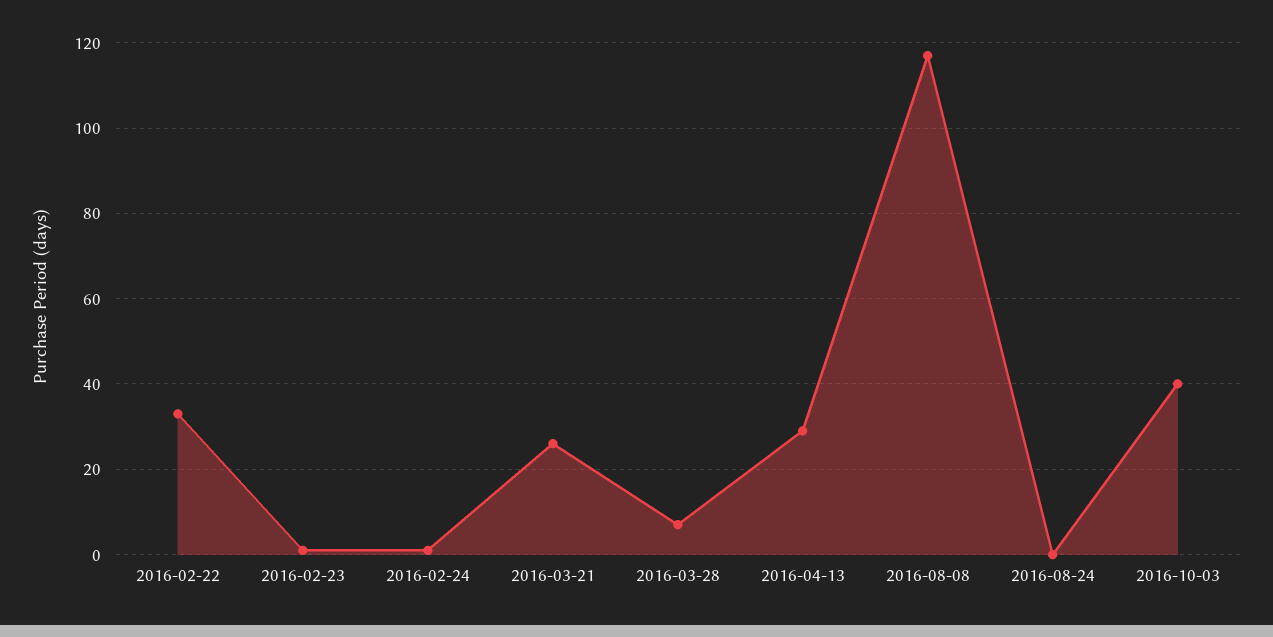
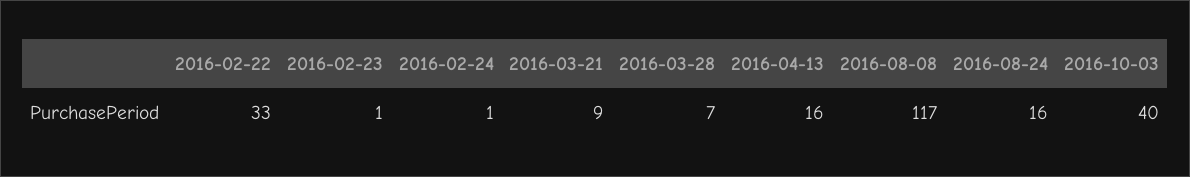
2016-03-21: 25 -> 9
2016-04-13: 30 -> 16
2016-08-24: 0 -> 16

